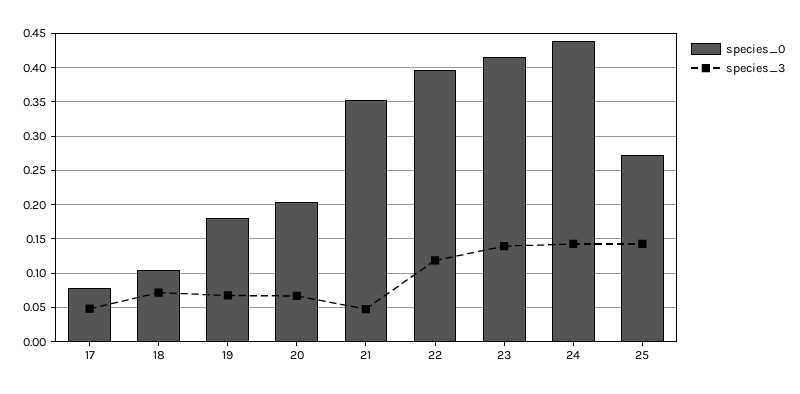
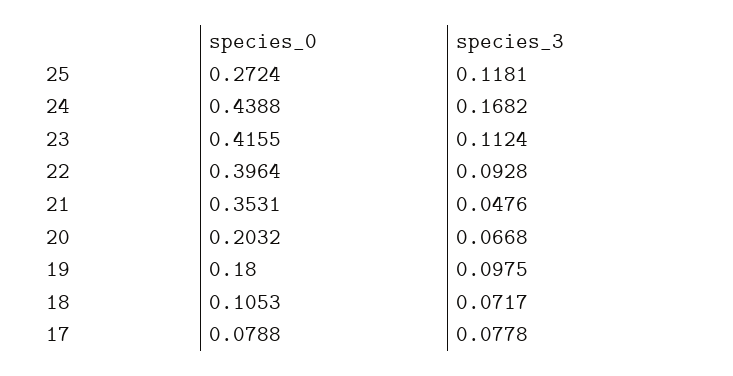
species_3, 17: 0.05 -> 0.0778
species_3, 19: 0.07 -> 0.0975
species_3, 22: 0.12 -> 0.0928
species_3, 23: 0.14 -> 0.1124
species_3, 24: 0.14 -> 0.1682
species_3, 25: 0.14 -> 0.1181

